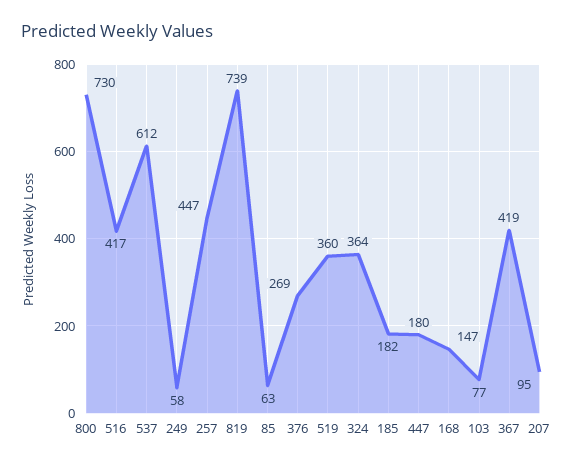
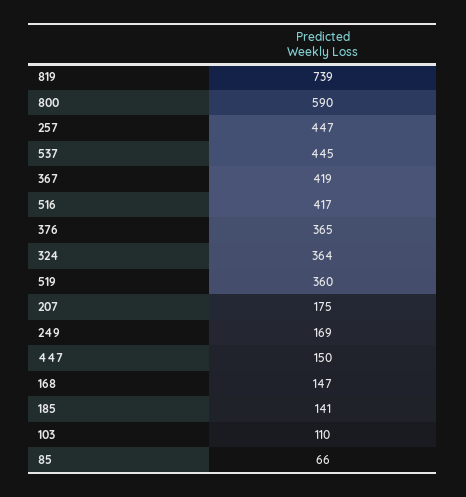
800: 730 -> 590
537: 612 -> 445
249: 58 -> 169
85: 63 -> 66
376: 269 -> 365
185: 182 -> 141
447: 180 -> 150
103: 77 -> 110
207: 95 -> 175

